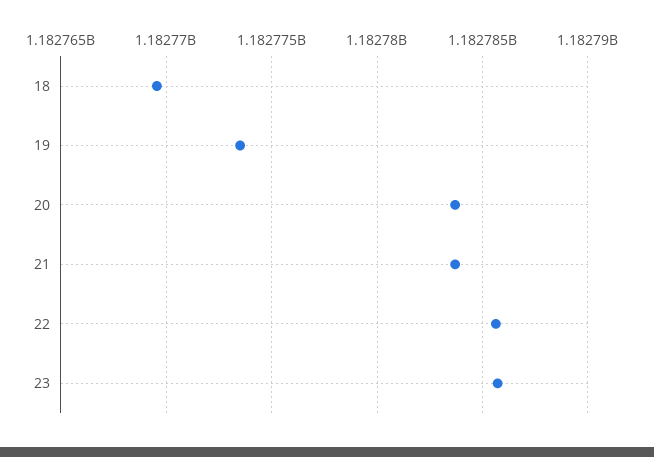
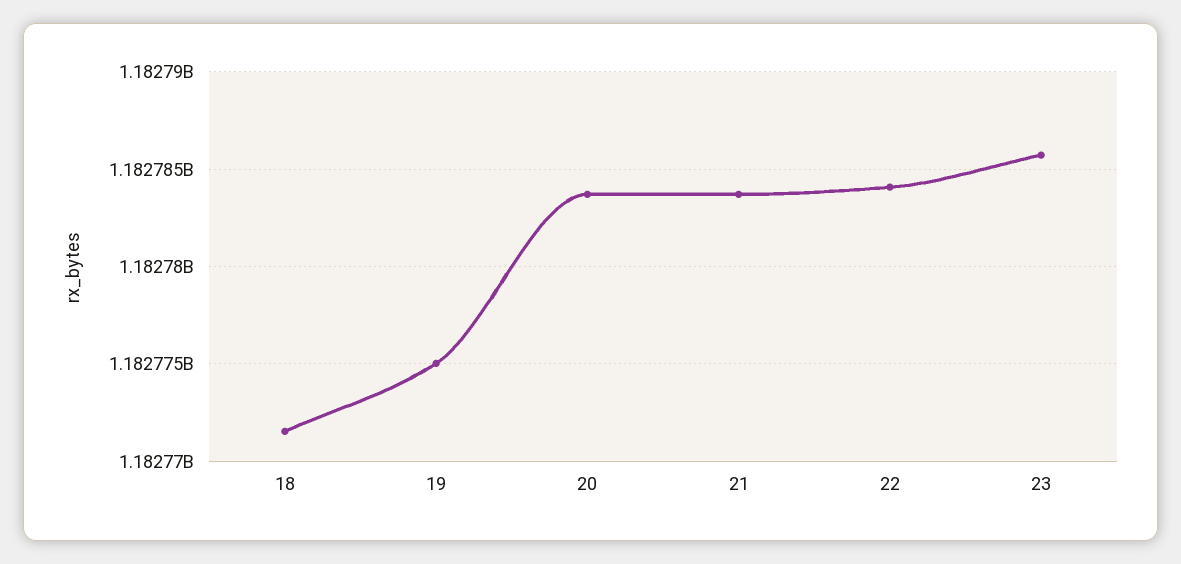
18: 1182769500 -> 1182771500
19: 1182773500 -> 1182775000
22: 1182785500 -> 1182784000

